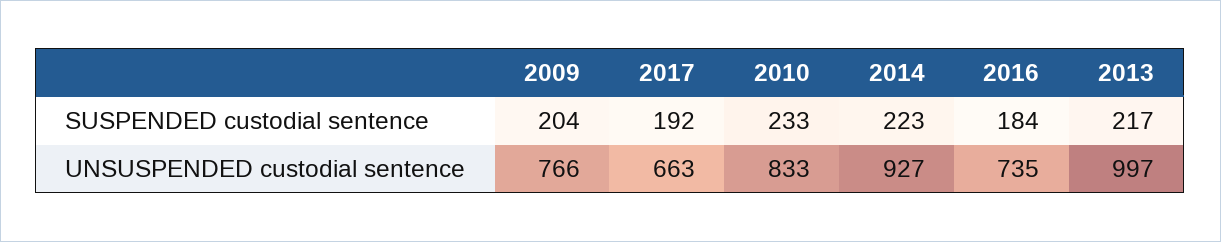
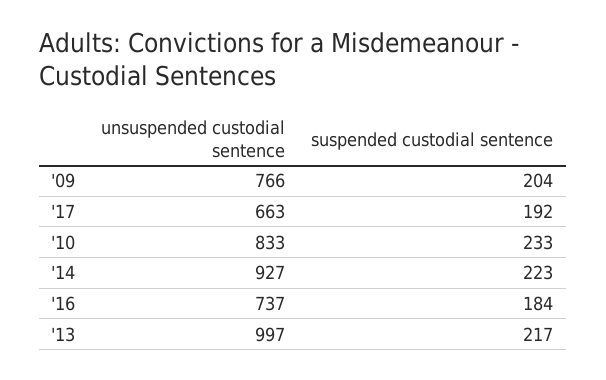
2016, UNSUSPENDED custodial sentence: 735 -> 737

